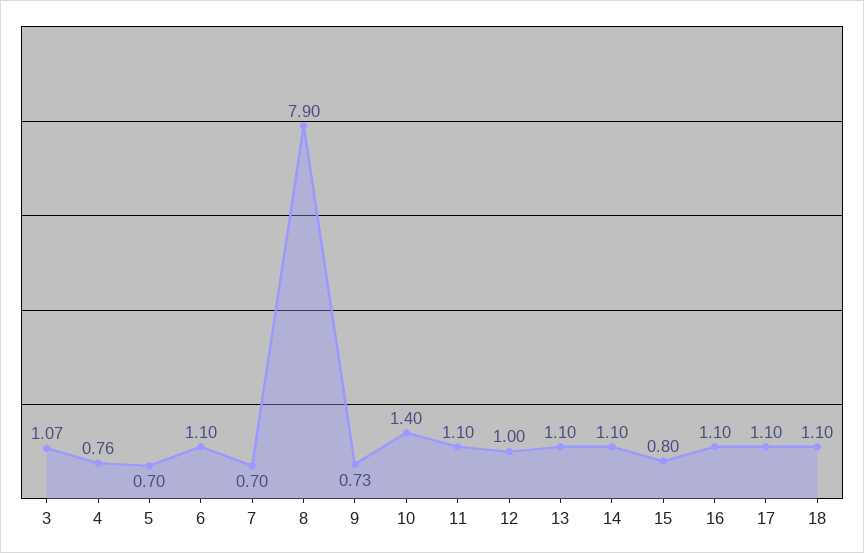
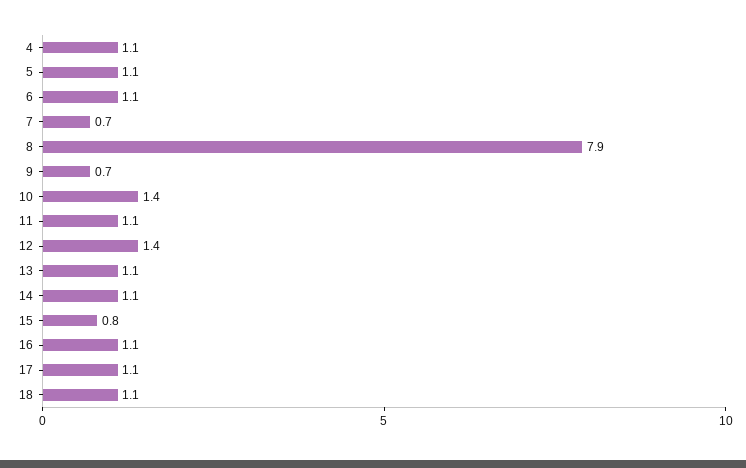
3: 1.07 -> none
4: 0.76 -> 1.1
5: 0.7 -> 1.1
12: 1 -> 1.4

